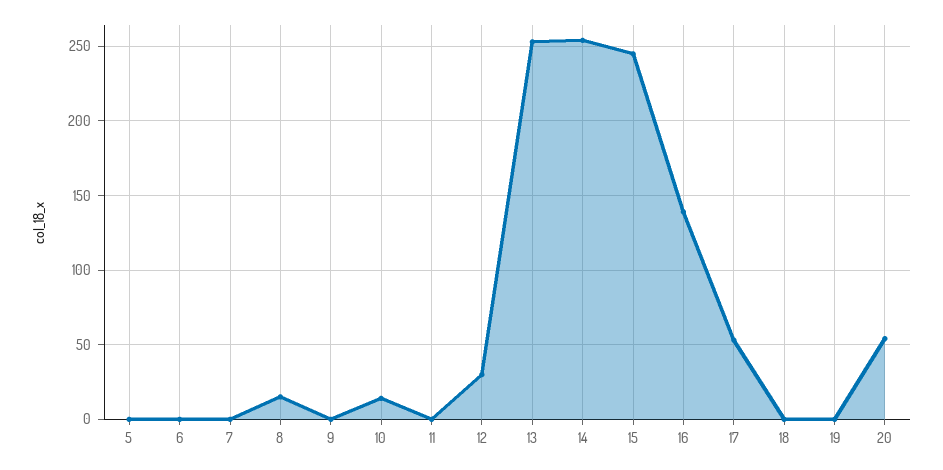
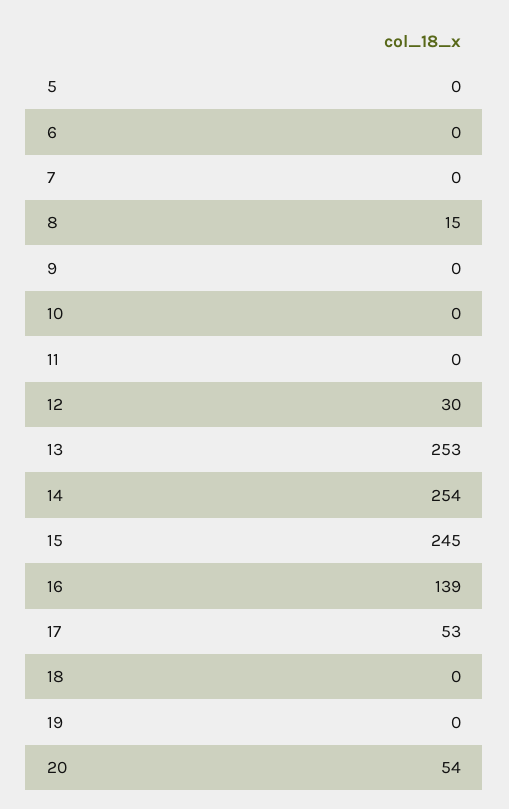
10: 15 -> 0

